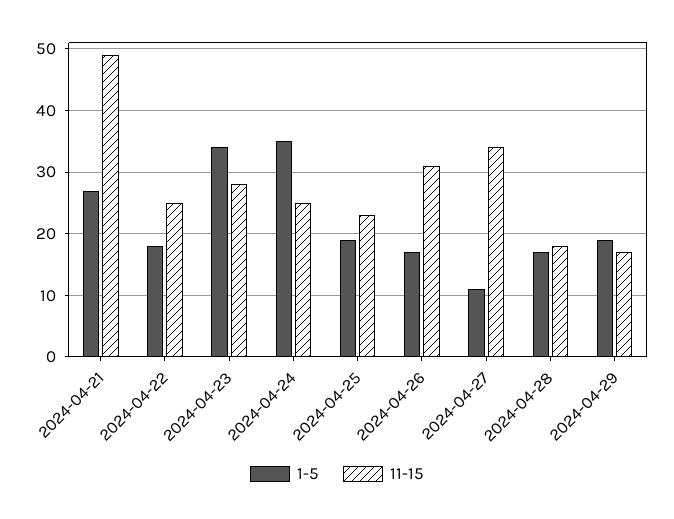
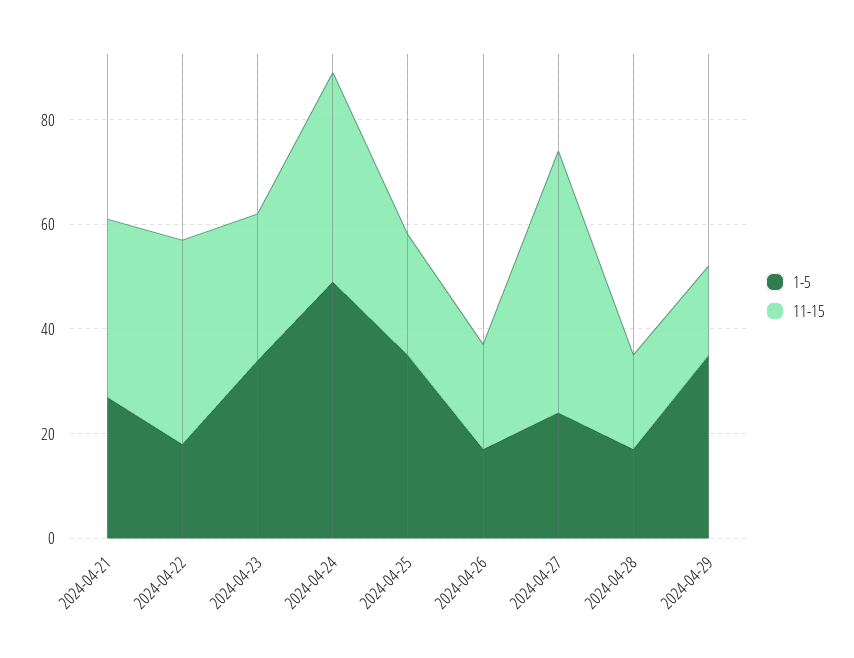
11-15, 2024-04-21: 49 -> 35
11-15, 2024-04-22: 25 -> 40
1-5, 2024-04-24: 35 -> 50
11-15, 2024-04-24: 25 -> 40
1-5, 2024-04-25: 19 -> 35
11-15, 2024-04-26: 31 -> 20
1-5, 2024-04-27: 11 -> 25
11-15, 2024-04-27: 34 -> 50
1-5, 2024-04-29: 19 -> 35

